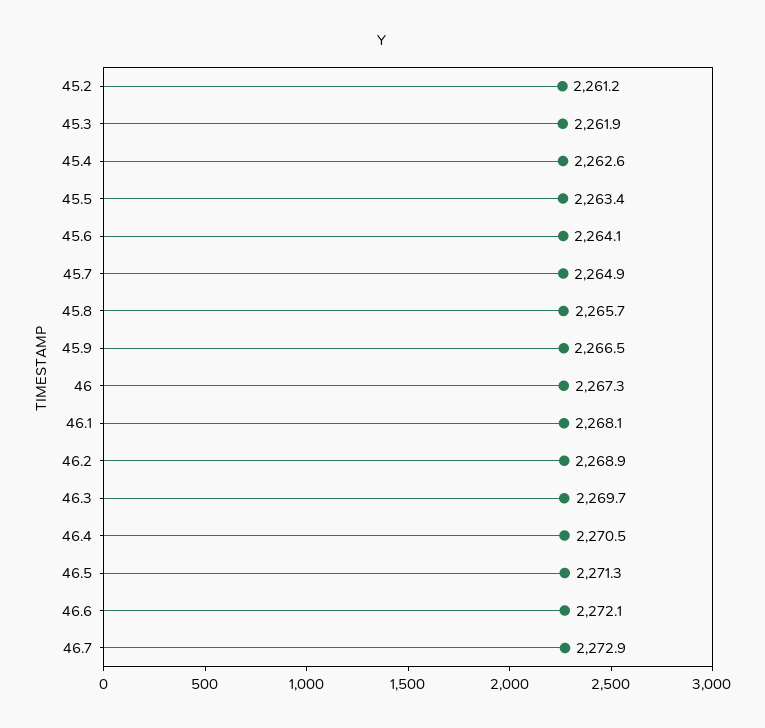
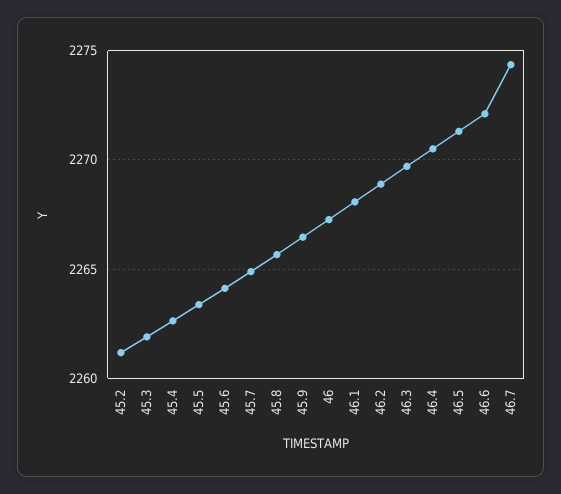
46.7: 2272.9 -> 2274.5

